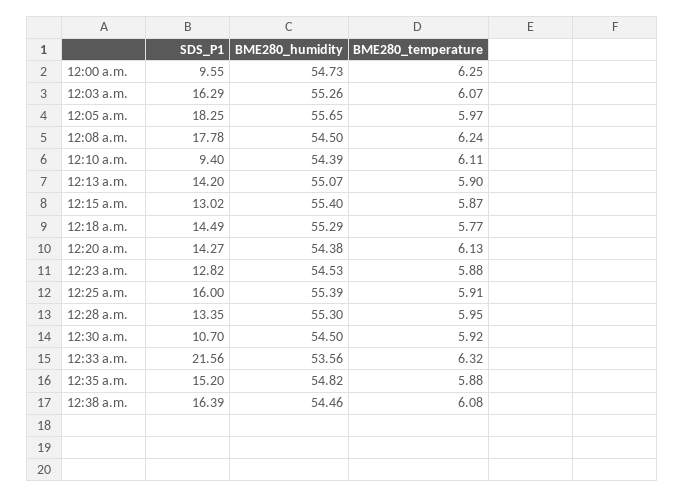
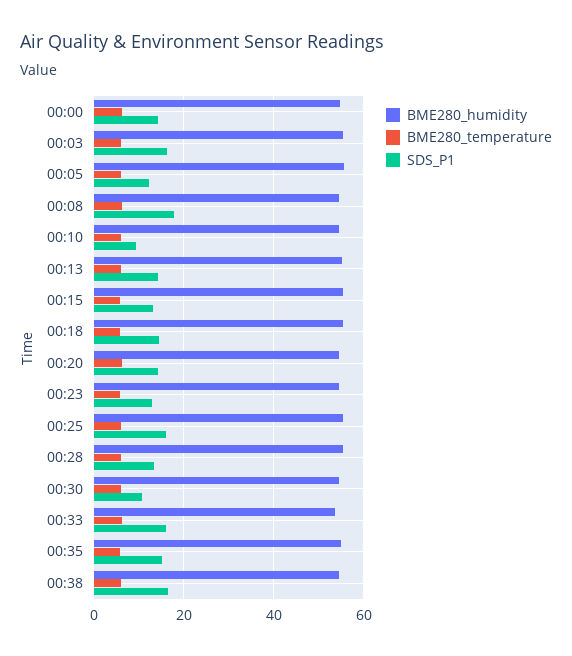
SDS_P1, 12:00 a.m.: 9.55 -> 14
SDS_P1, 12:05 a.m.: 18.25 -> 12
SDS_P1, 12:33 a.m.: 21.56 -> 16

